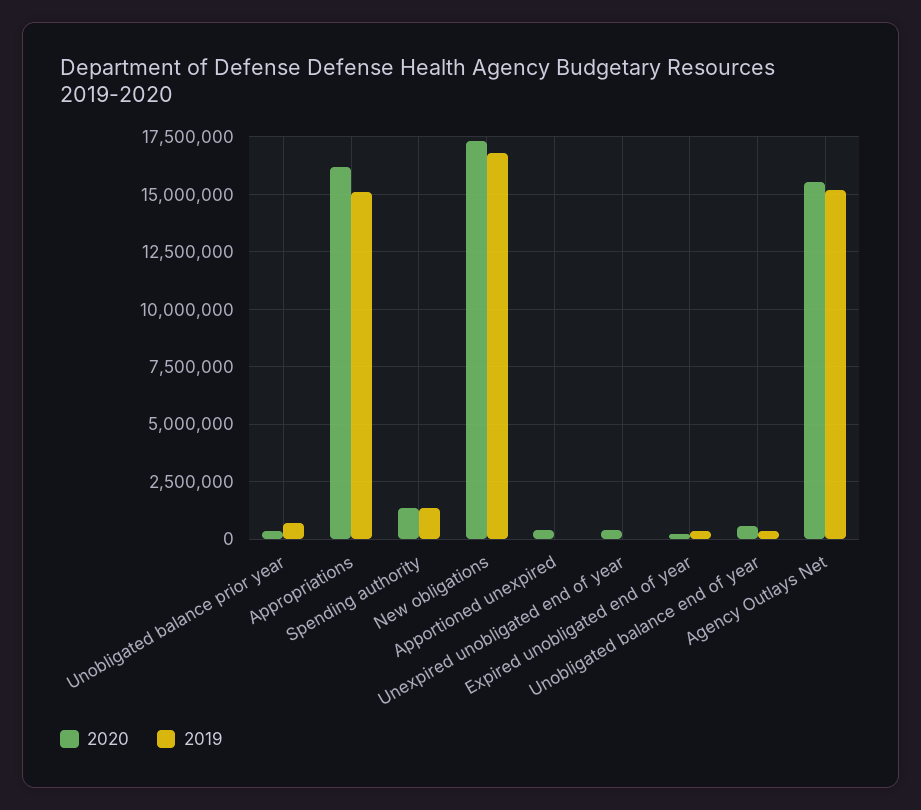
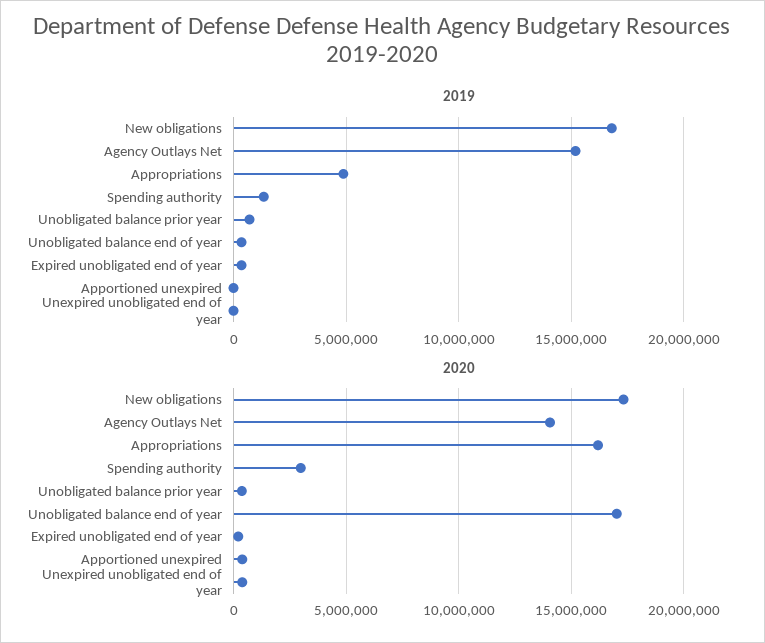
2019, Appropriations: 15000000 -> 5000000
2020, Spending authority: 1500000 -> 3000000
2020, Unobligated balance end of year: 500000 -> 17000000
2020, Agency Outlays Net: 15500000 -> 14000000

